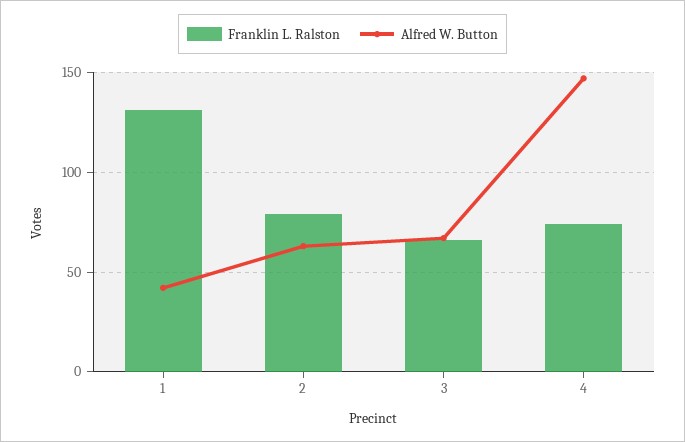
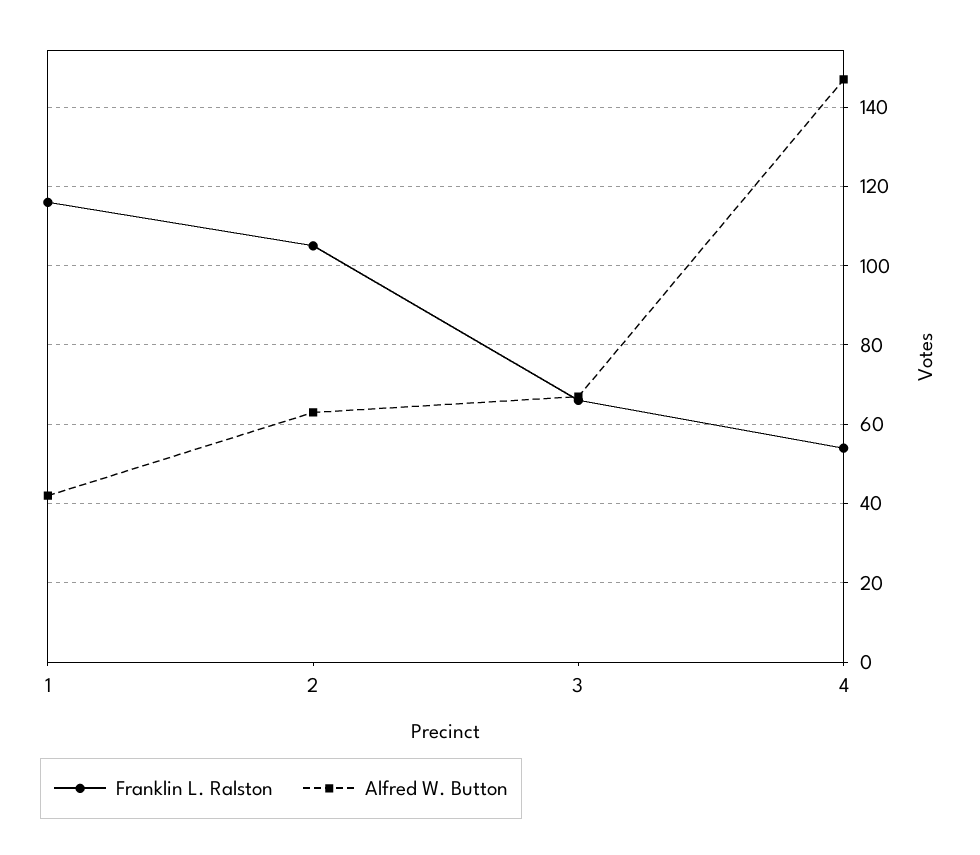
Franklin L. Ralston, 1: 130 -> 115
Franklin L. Ralston, 2: 80 -> 105
Franklin L. Ralston, 4: 75 -> 55

